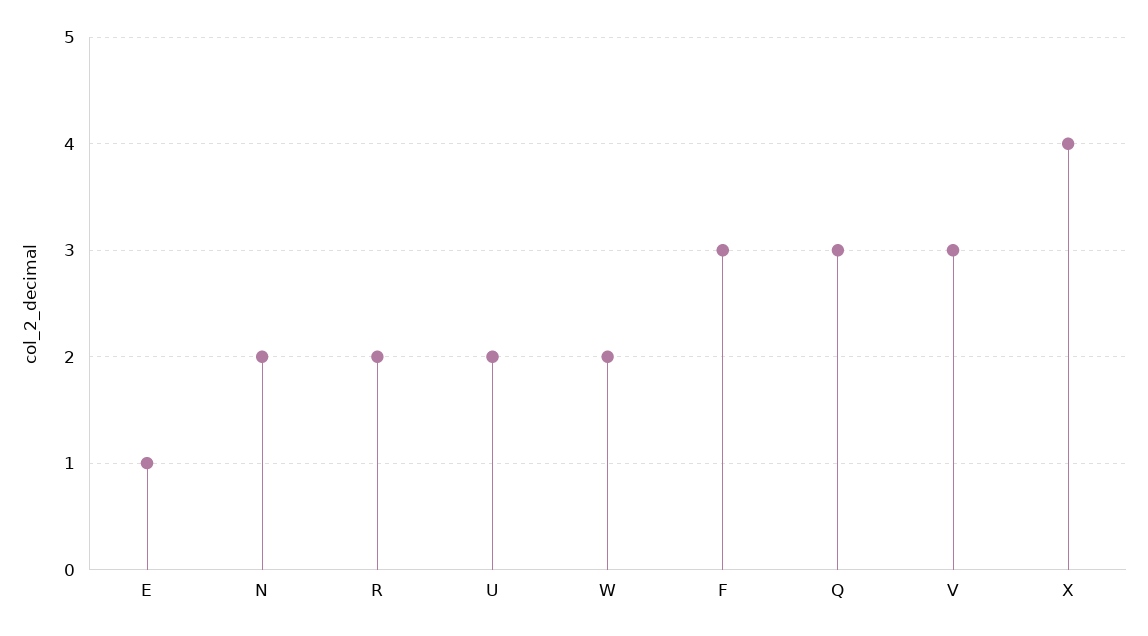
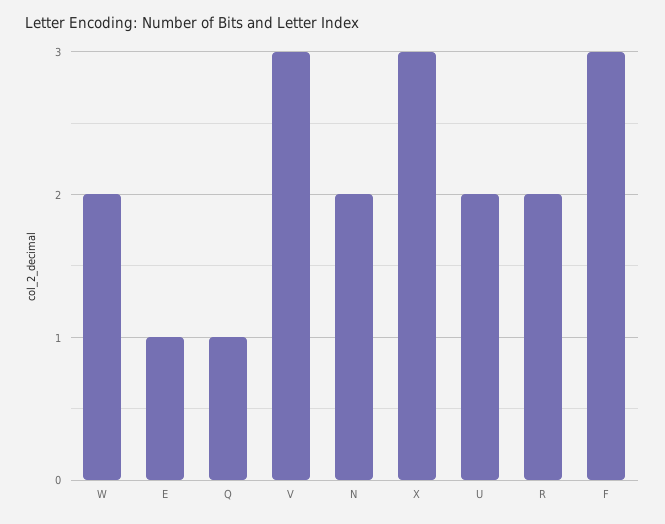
Q: 3 -> 1
X: 4 -> 3

